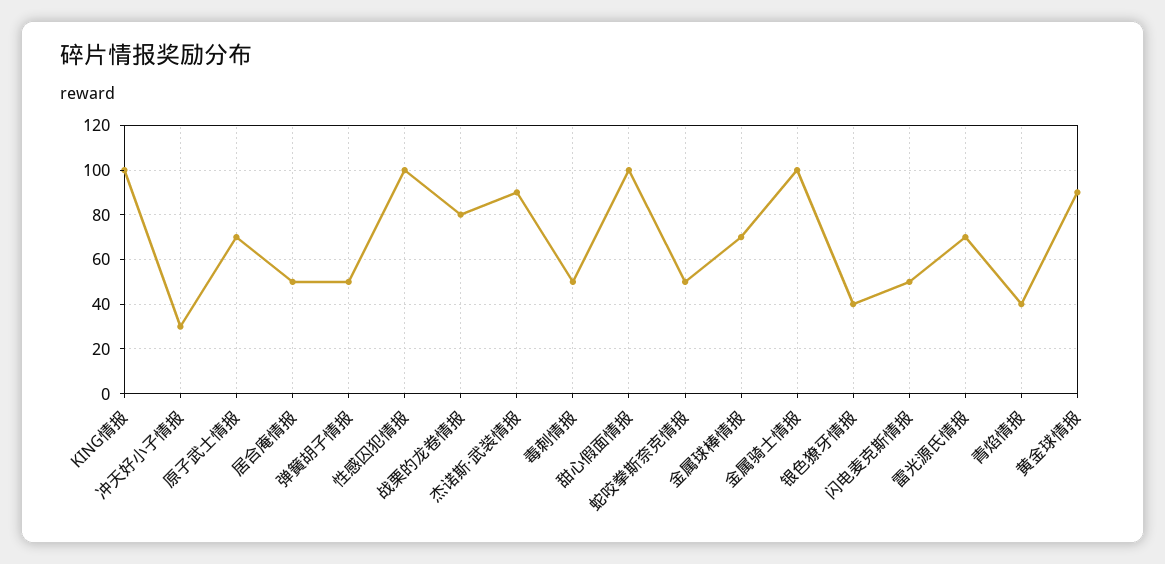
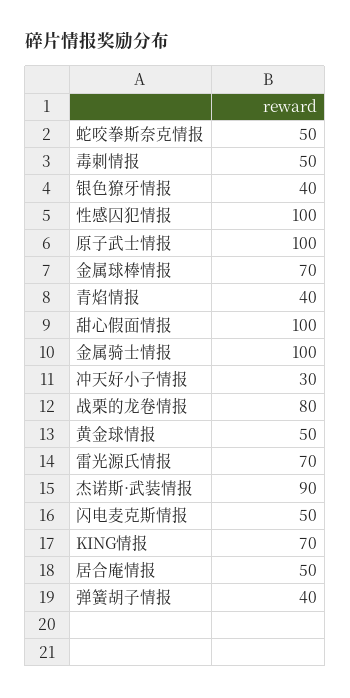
KING情报: 100 -> 70
原子武士情报: 70 -> 100
弹簧胡子情报: 50 -> 40
黄金球情报: 90 -> 50

